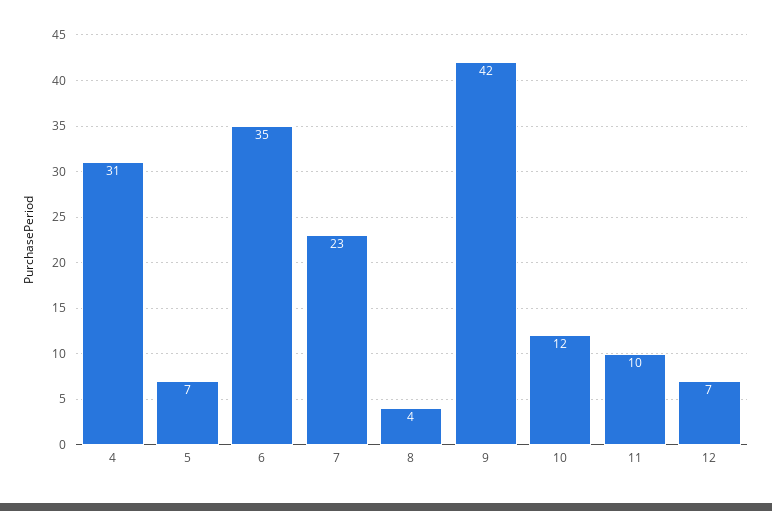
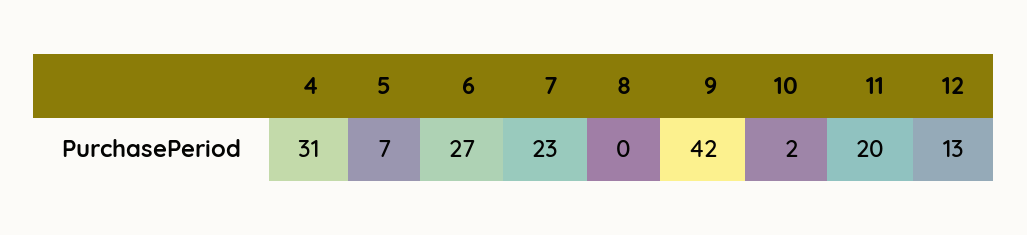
6: 35 -> 27
8: 4 -> 0
10: 12 -> 2
11: 10 -> 20
12: 7 -> 13

